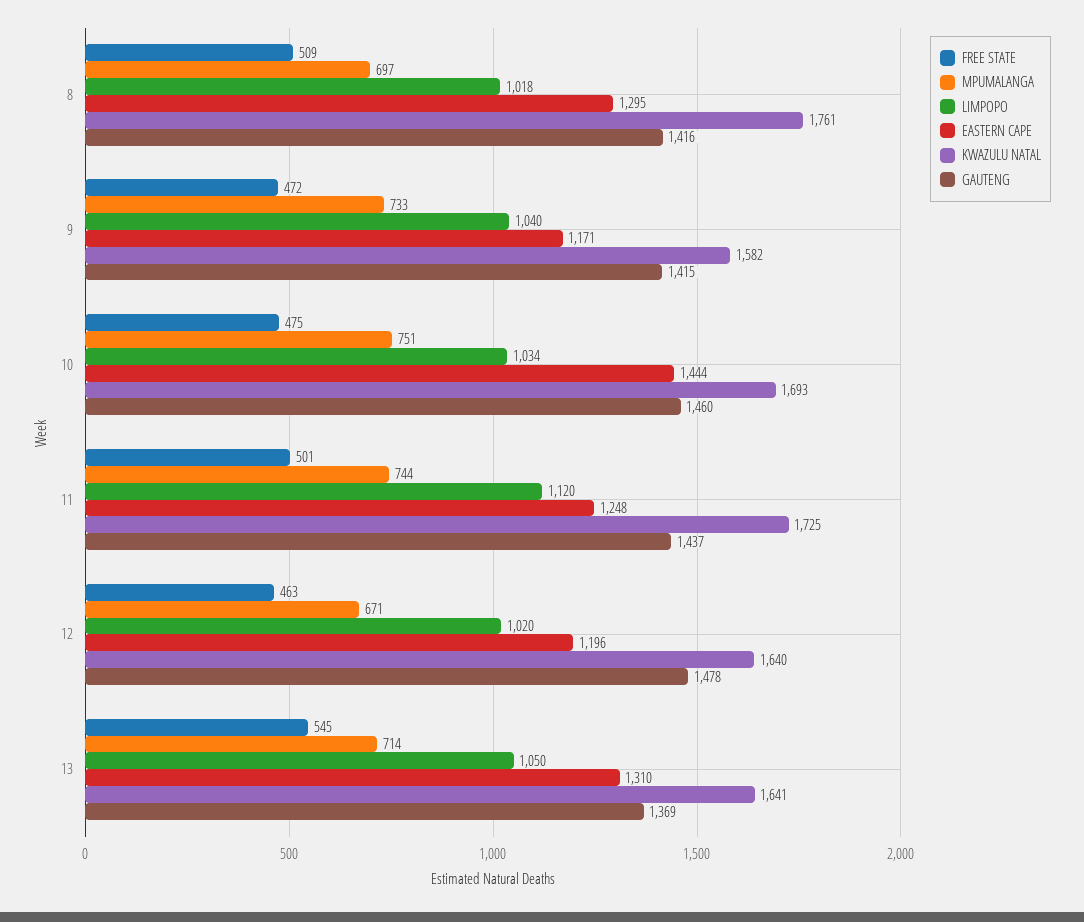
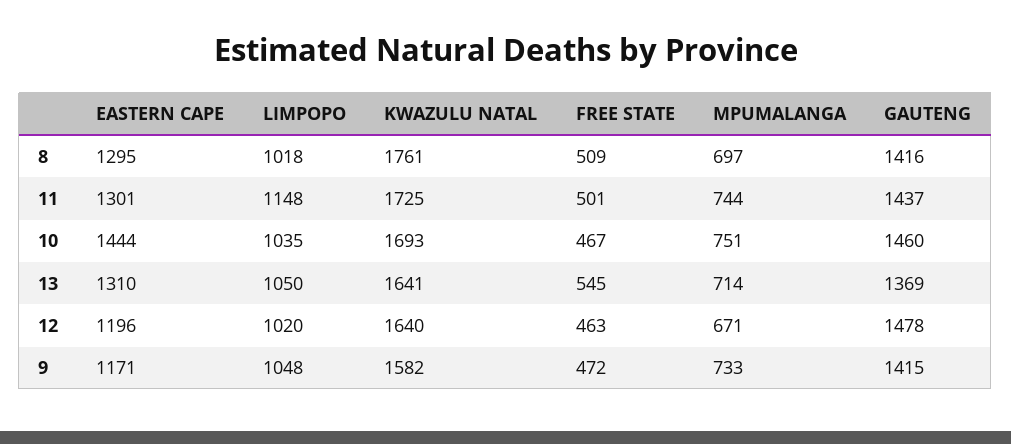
LIMPOPO, 9: 1040 -> 1048
FREE STATE, 10: 475 -> 467
LIMPOPO, 10: 1034 -> 1035
LIMPOPO, 11: 1120 -> 1148
EASTERN CAPE, 11: 1248 -> 1301

